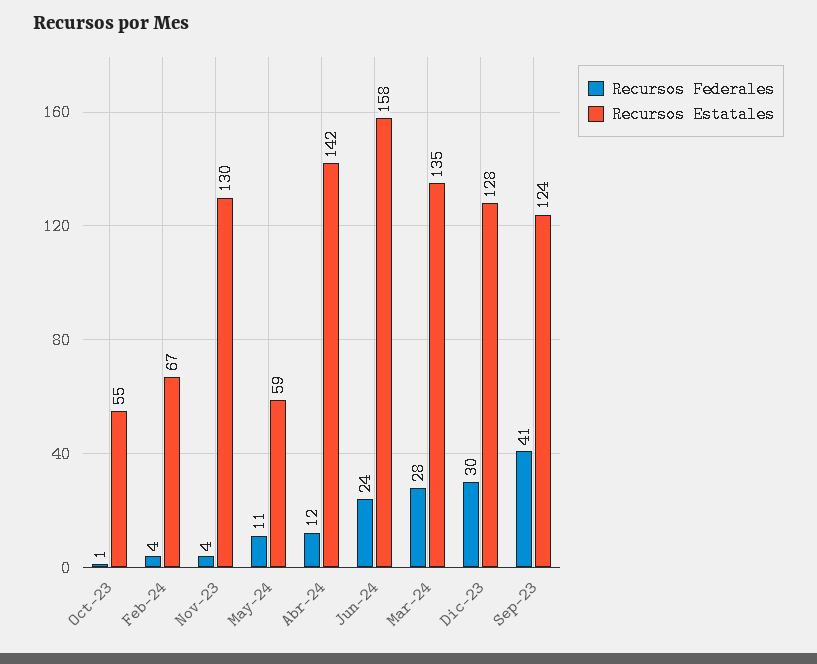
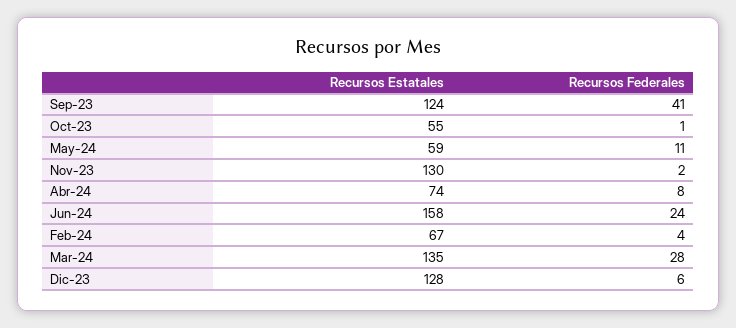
Recursos Federales, Nov-23: 4 -> 2
Recursos Federales, Abr-24: 12 -> 8
Recursos Estatales, Abr-24: 142 -> 74
Recursos Federales, Dic-23: 30 -> 6

